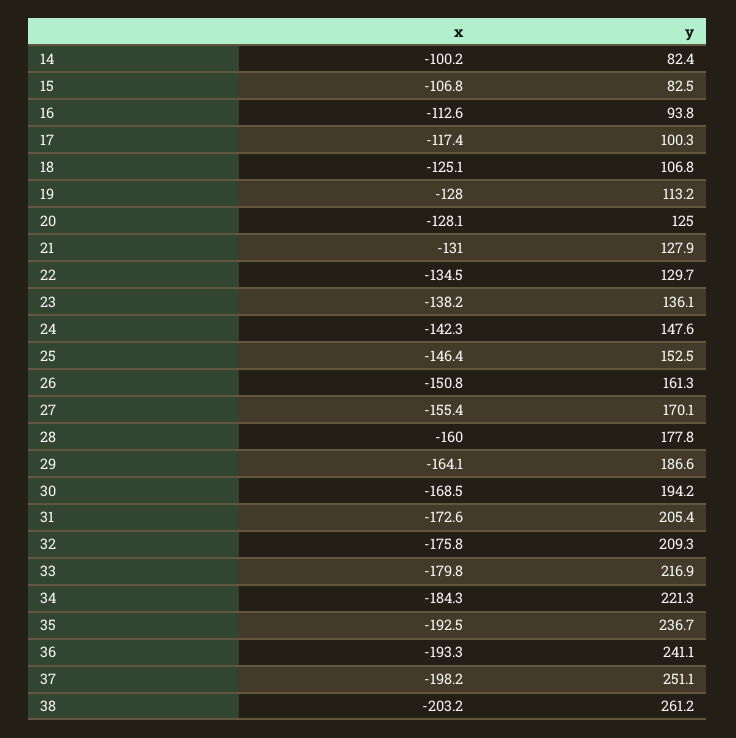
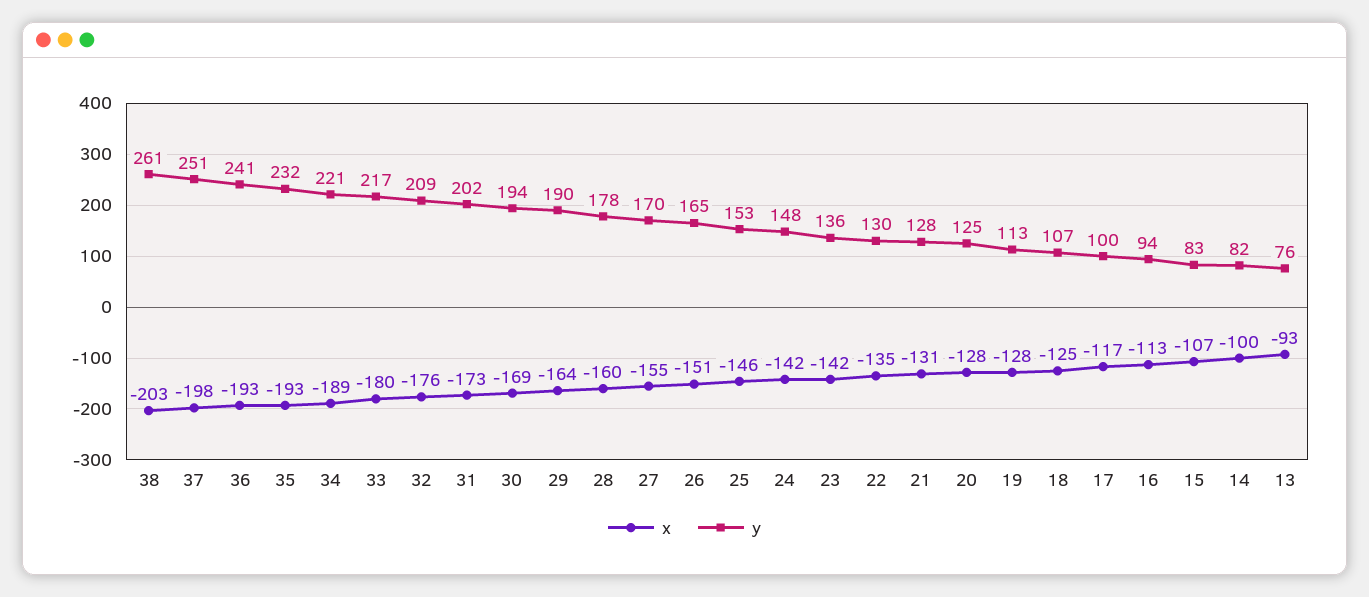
x, 23: -138.2 -> -142
y, 26: 161.3 -> 165
y, 29: 186.6 -> 190
y, 31: 205.4 -> 202
x, 34: -184.3 -> -189
y, 35: 236.7 -> 232
x, 13: none -> -93
y, 13: none -> 76

